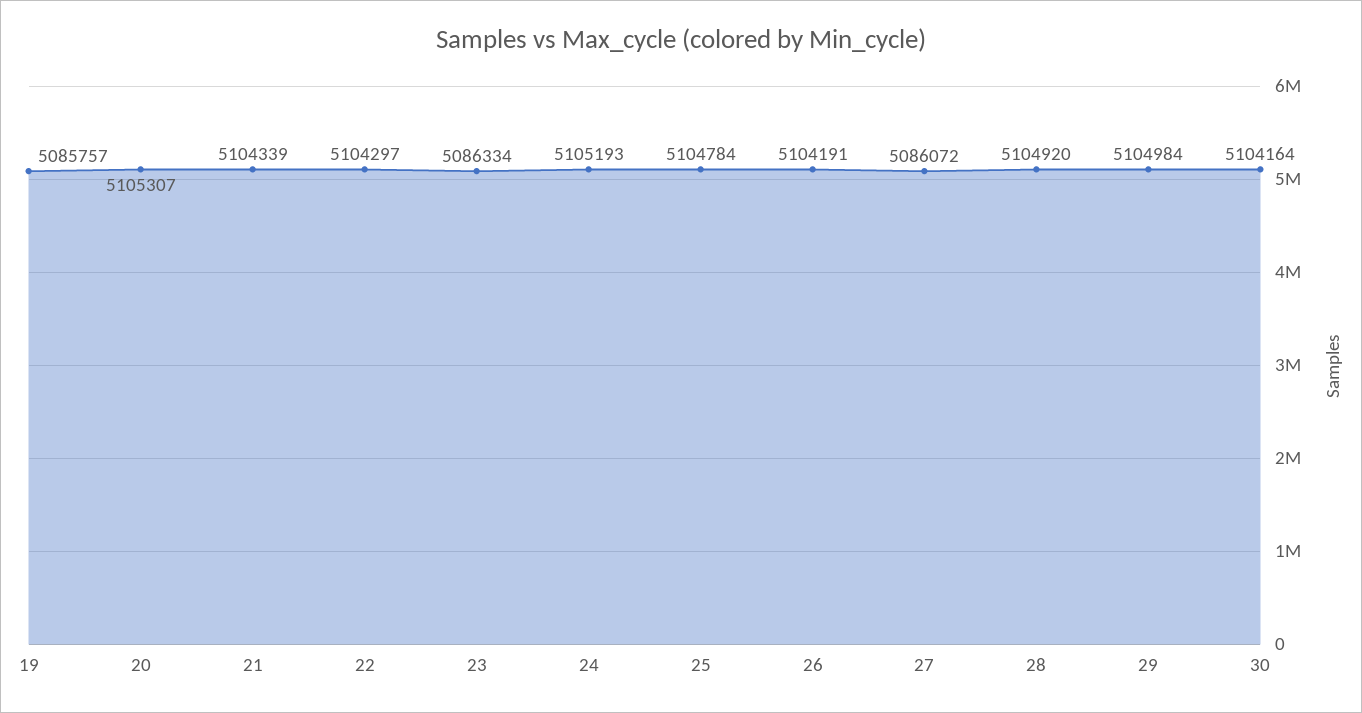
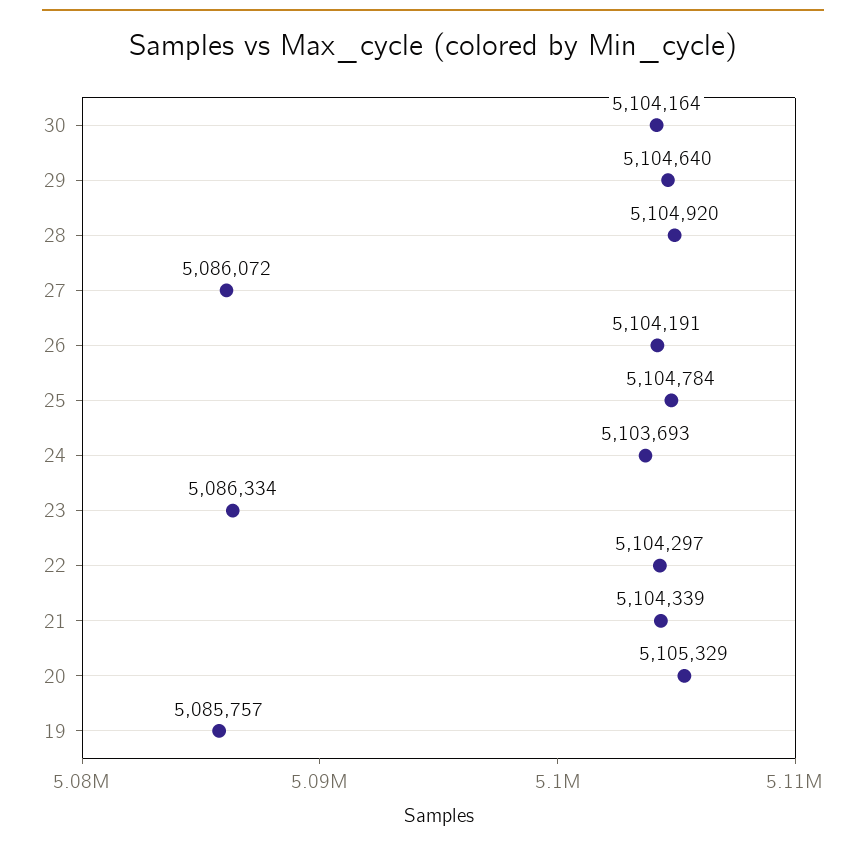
20: 5105307 -> 5105329
24: 5105193 -> 5103693
29: 5104984 -> 5104640

